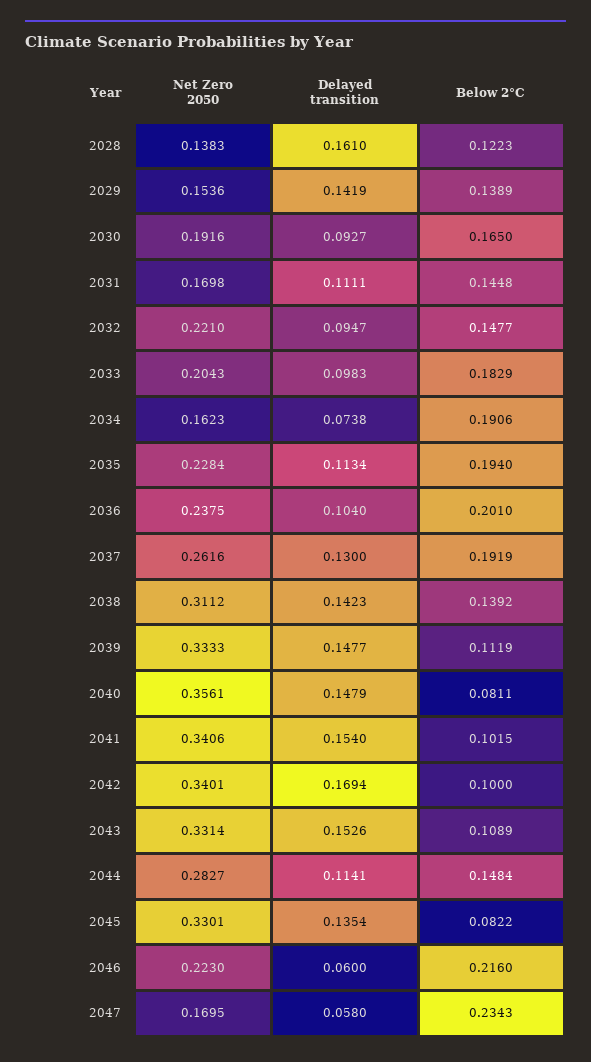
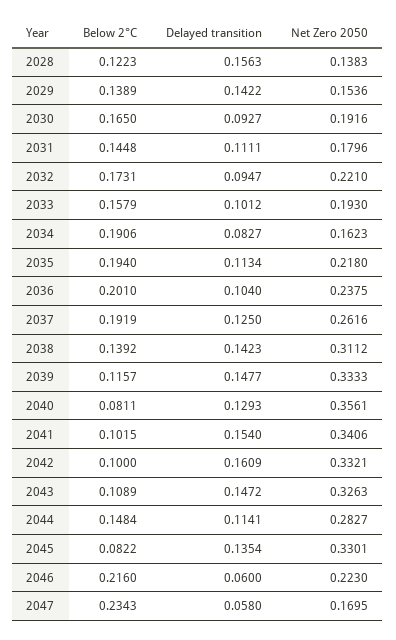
Delayed transition, 2028: 0.161 -> 0.1563
Delayed transition, 2029: 0.1419 -> 0.1422
Net Zero 2050, 2031: 0.1698 -> 0.1796
Below 2°C, 2032: 0.1477 -> 0.1731
Net Zero 2050, 2033: 0.2043 -> 0.193
Delayed transition, 2033: 0.0983 -> 0.1012
Below 2°C, 2033: 0.1829 -> 0.1579
Delayed transition, 2034: 0.0738 -> 0.0827
Net Zero 2050, 2035: 0.2284 -> 0.218
Delayed transition, 2037: 0.13 -> 0.125
Below 2°C, 2039: 0.1119 -> 0.1157
Delayed transition, 2040: 0.1479 -> 0.1293
Net Zero 2050, 2042: 0.3401 -> 0.3321
Delayed transition, 2042: 0.1694 -> 0.1609
Net Zero 2050, 2043: 0.3314 -> 0.3263
Delayed transition, 2043: 0.1526 -> 0.1472

